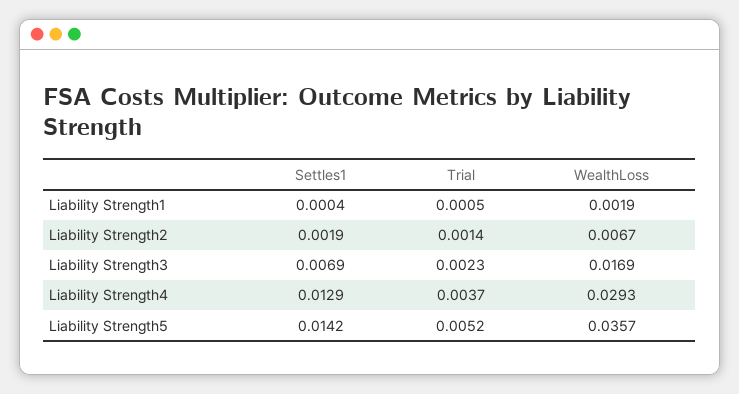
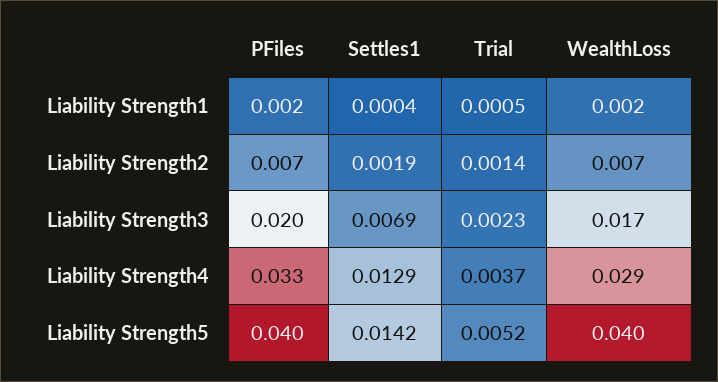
WealthLoss, Liability Strength5: 0.0357 -> 0.04
PFiles, Liability Strength1: none -> 0.002
PFiles, Liability Strength2: none -> 0.007
PFiles, Liability Strength3: none -> 0.02
PFiles, Liability Strength4: none -> 0.033
PFiles, Liability Strength5: none -> 0.04

